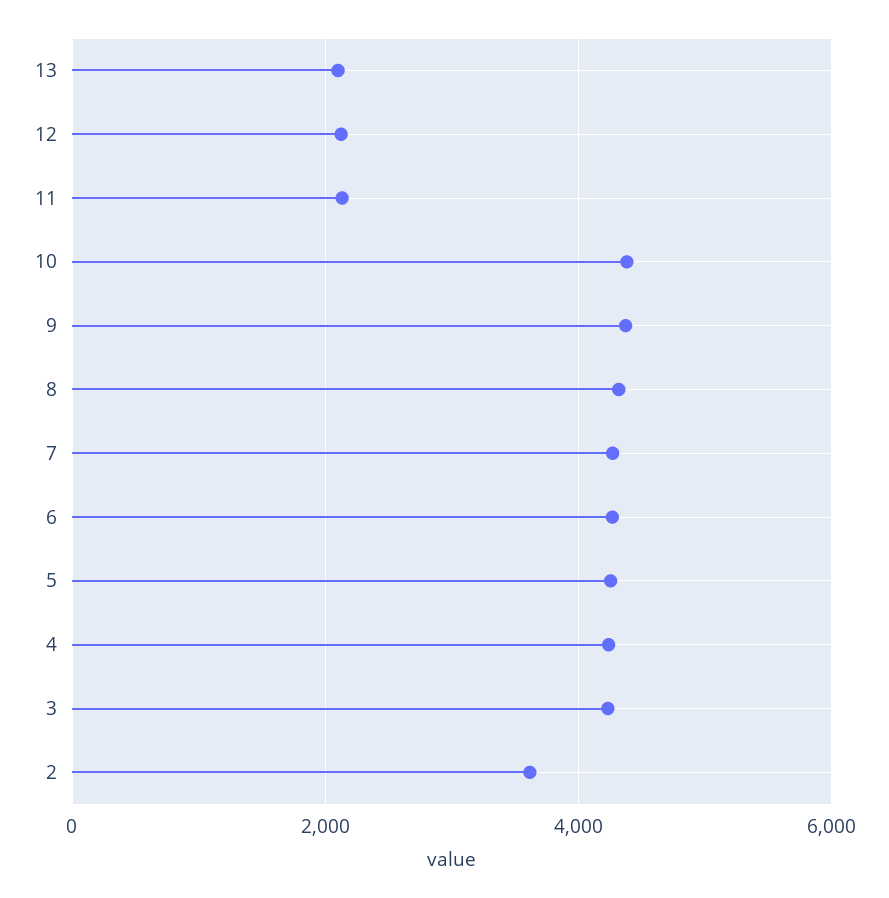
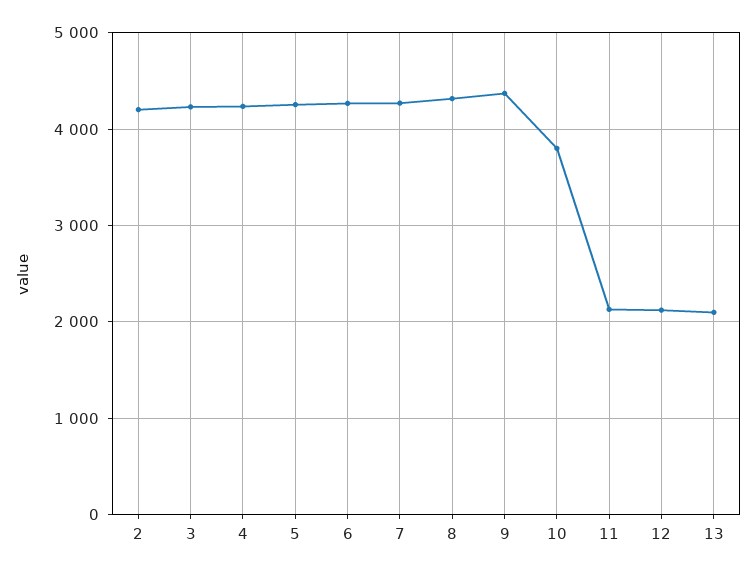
10: 4400 -> 3800
2: 3600 -> 4200

